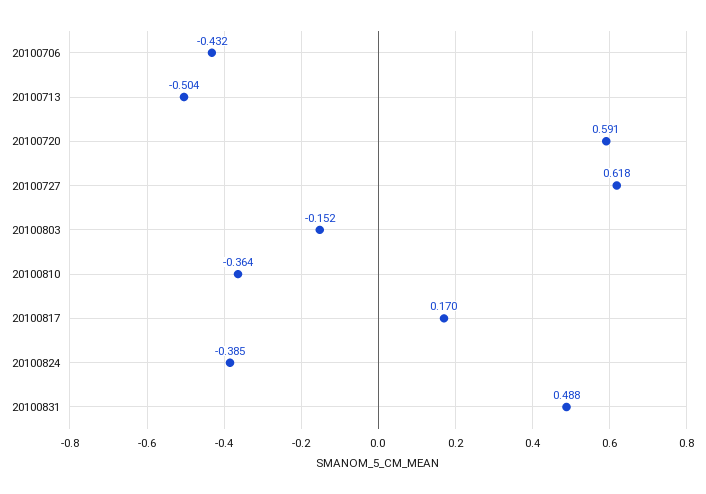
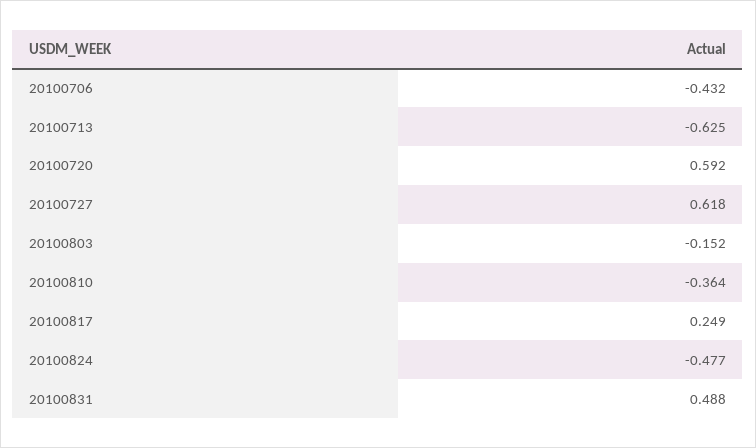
20100713: -0.504 -> -0.625
20100720: 0.591 -> 0.592
20100817: 0.17 -> 0.249
20100824: -0.385 -> -0.477

